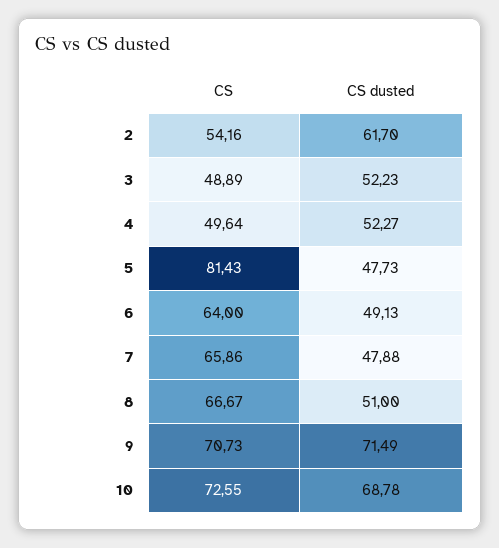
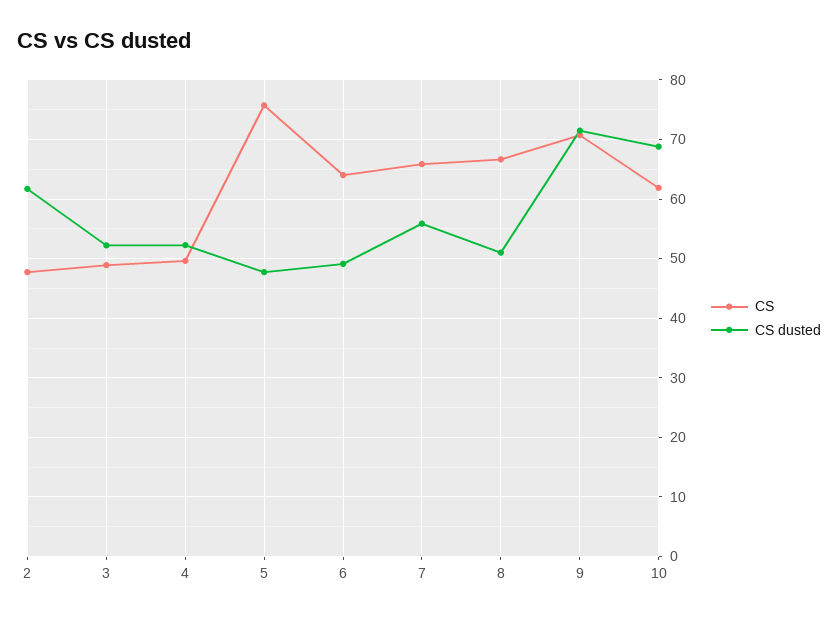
CS, 2: 54.16 -> 48
CS, 5: 81.43 -> 76
CS dusted, 7: 47.88 -> 56
CS, 10: 72.55 -> 62

